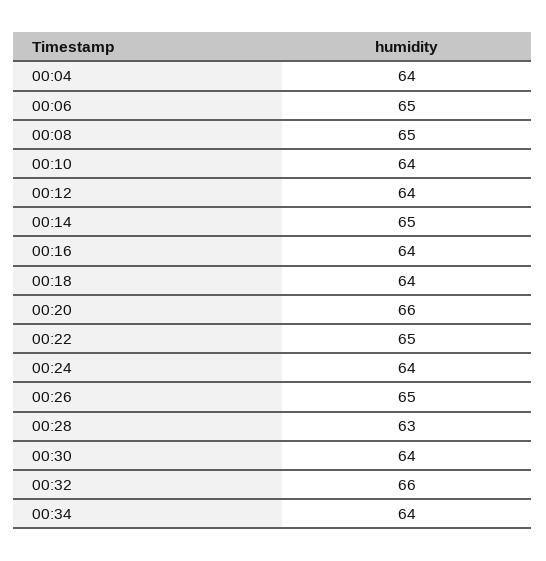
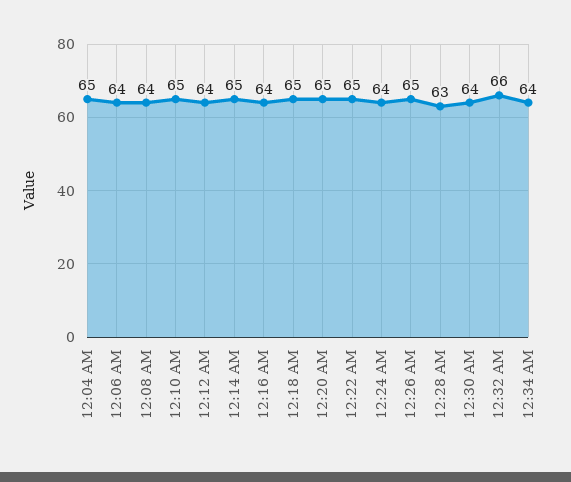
00:04: 64 -> 65
00:06: 65 -> 64
00:08: 65 -> 64
00:10: 64 -> 65
00:18: 64 -> 65
00:20: 66 -> 65

